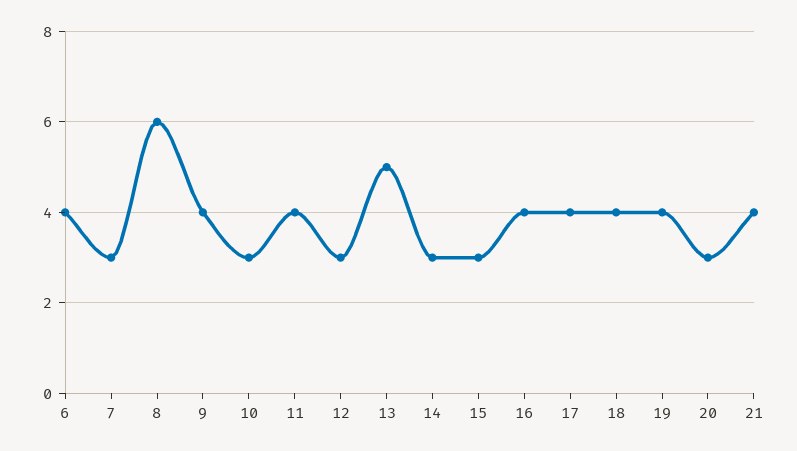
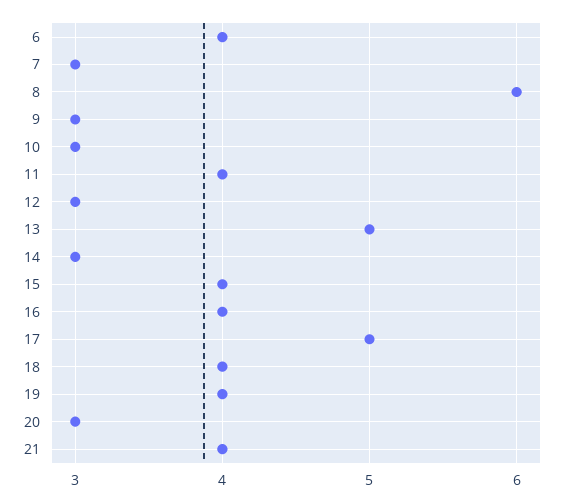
9: 4 -> 3
15: 3 -> 4
17: 4 -> 5

